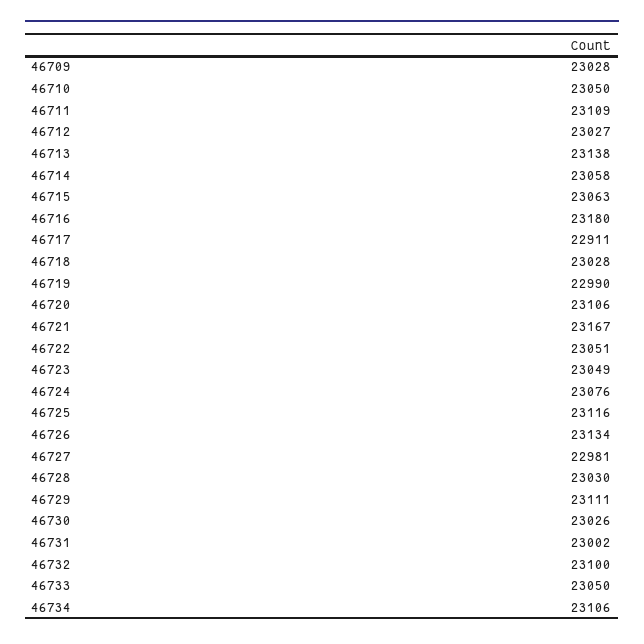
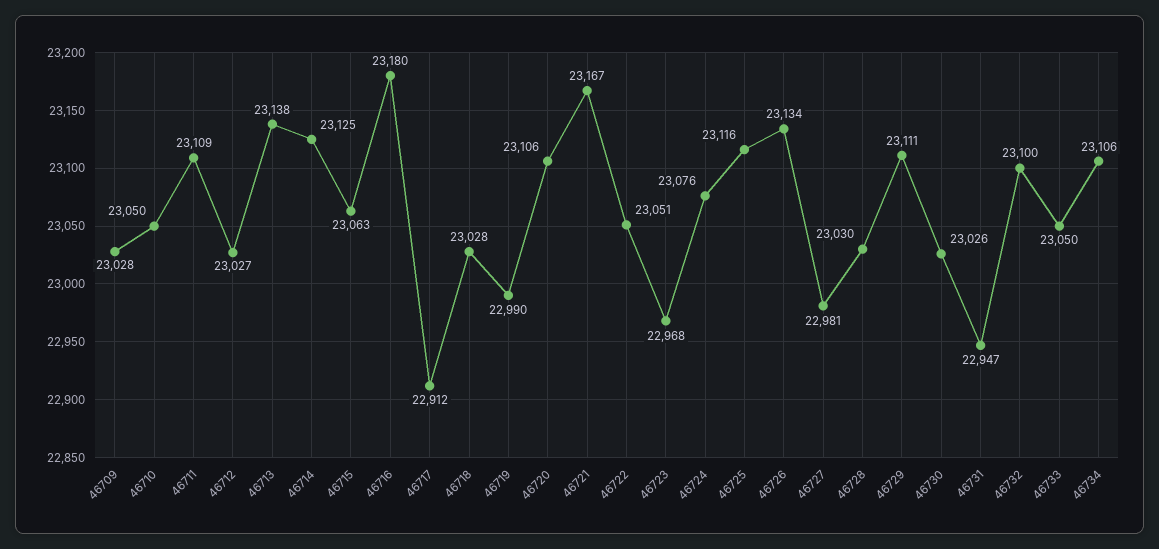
46714: 23058 -> 23125
46717: 22911 -> 22912
46723: 23049 -> 22968
46731: 23002 -> 22947

